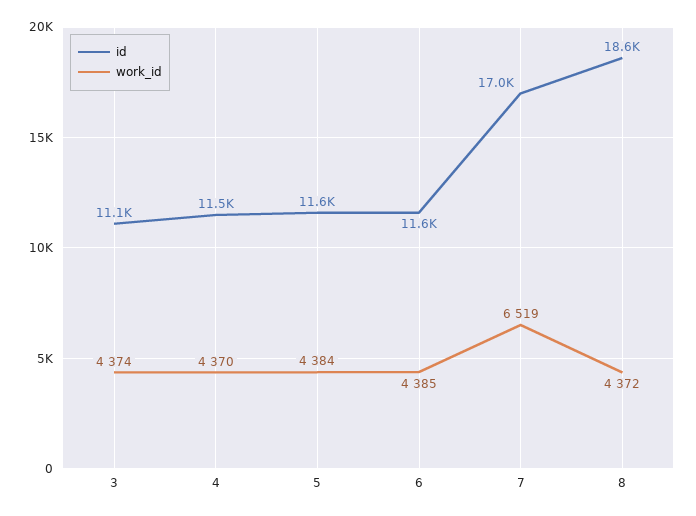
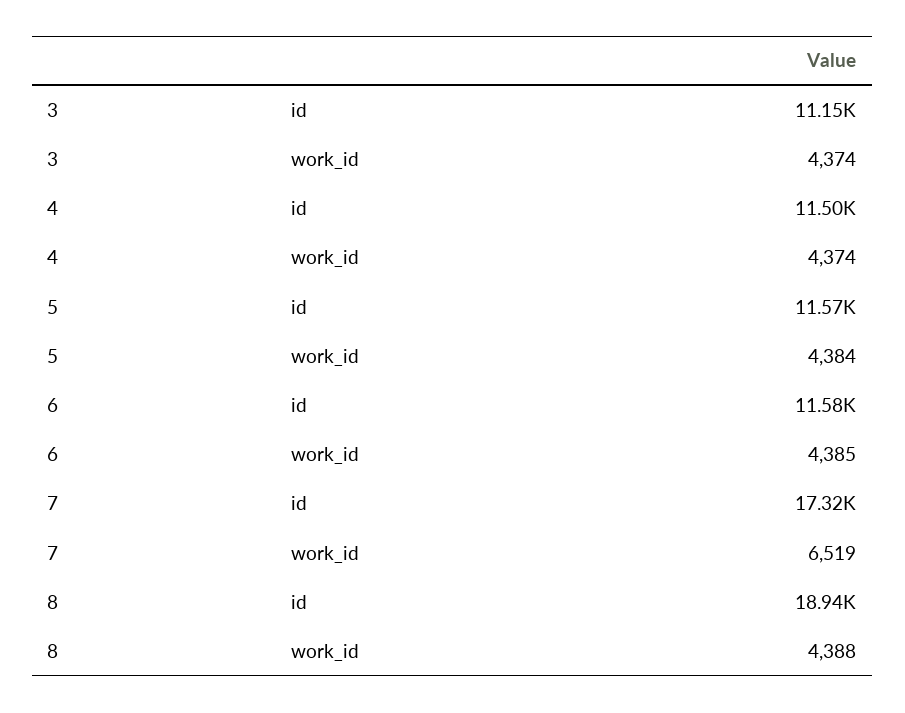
work_id, 4: 4370 -> 4374
id, 7: 17000 -> 17320
id, 8: 18600 -> 18940
work_id, 8: 4372 -> 4388

